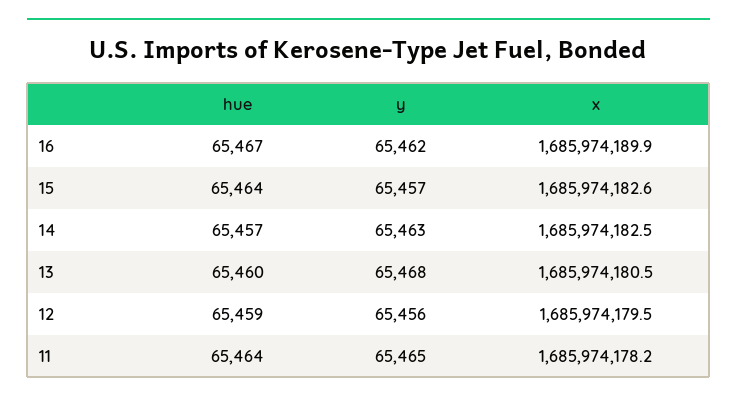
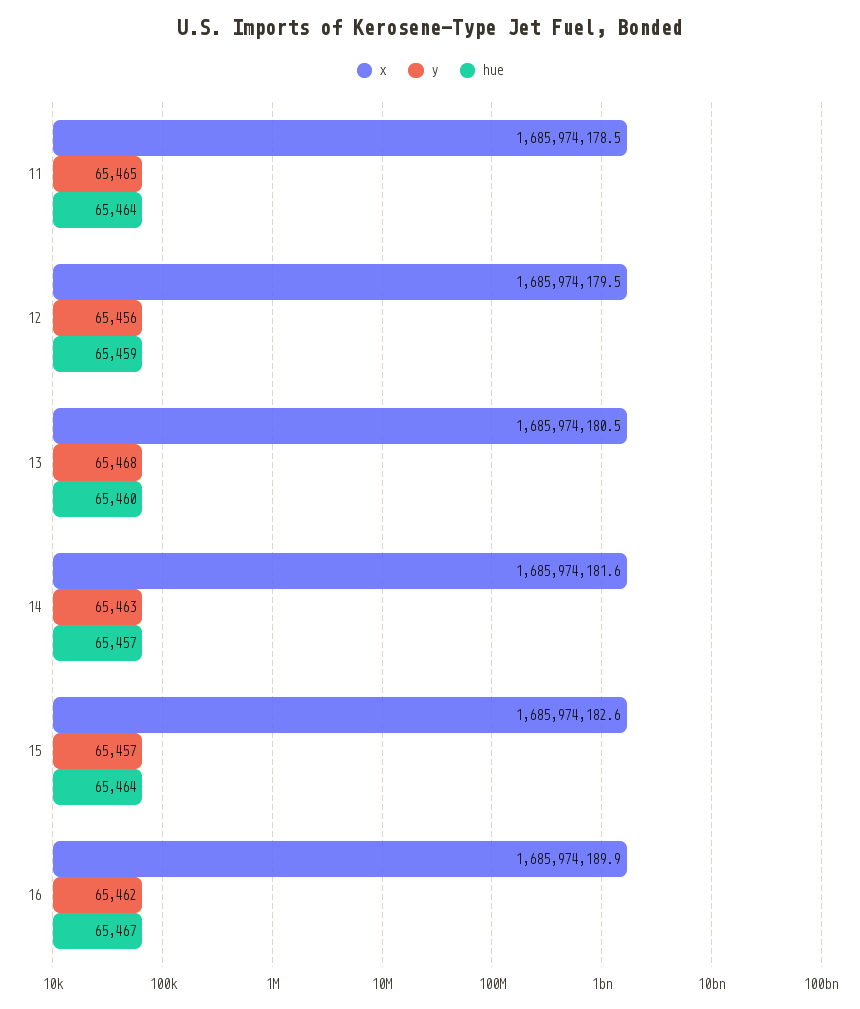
x, 14: 1685974182.5 -> 1685974181.6
x, 11: 1685974178.2 -> 1685974178.5

